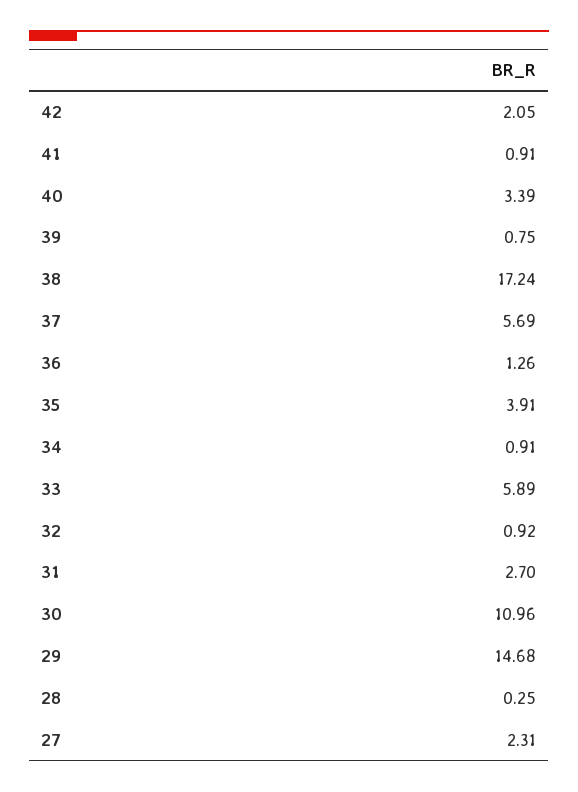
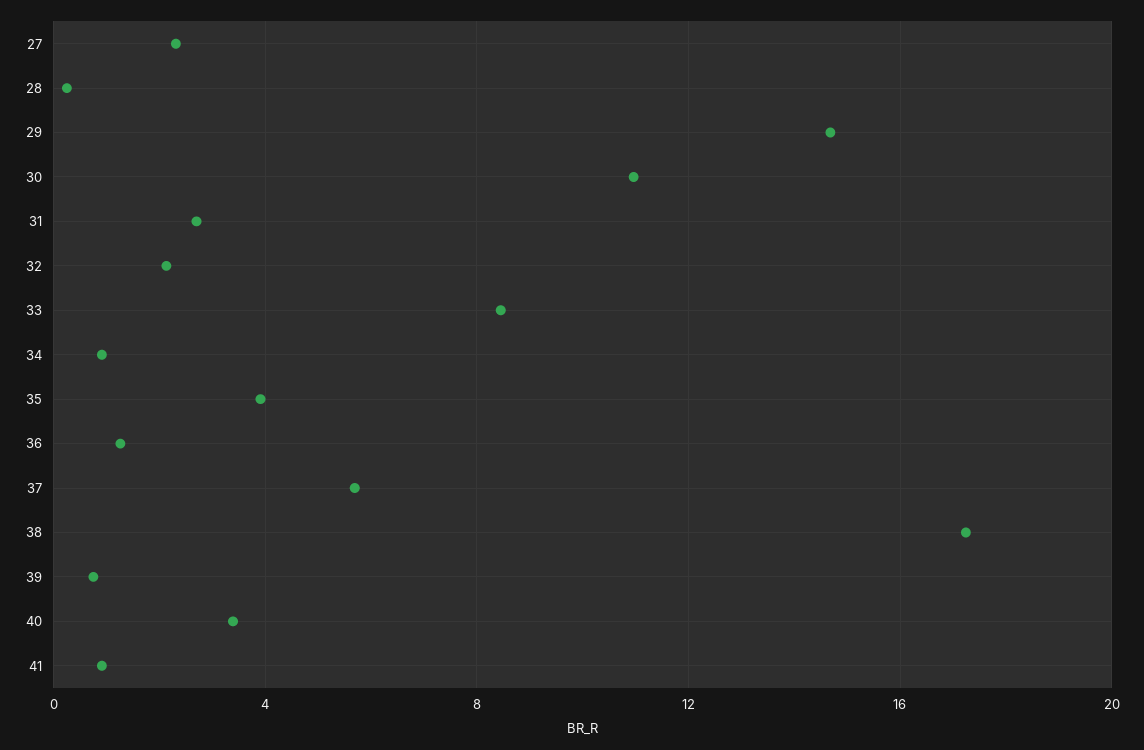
42: 2.05 -> none
33: 5.89 -> 8.5
32: 0.92 -> 2

